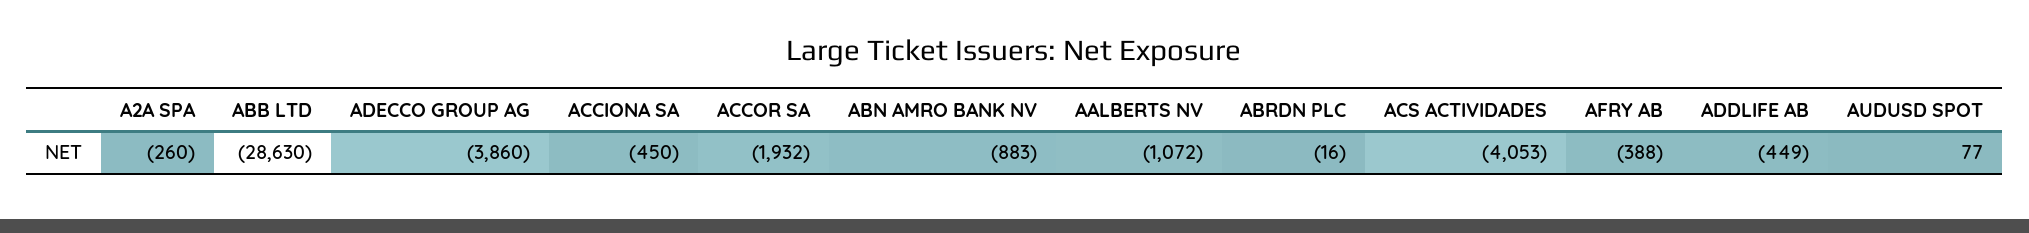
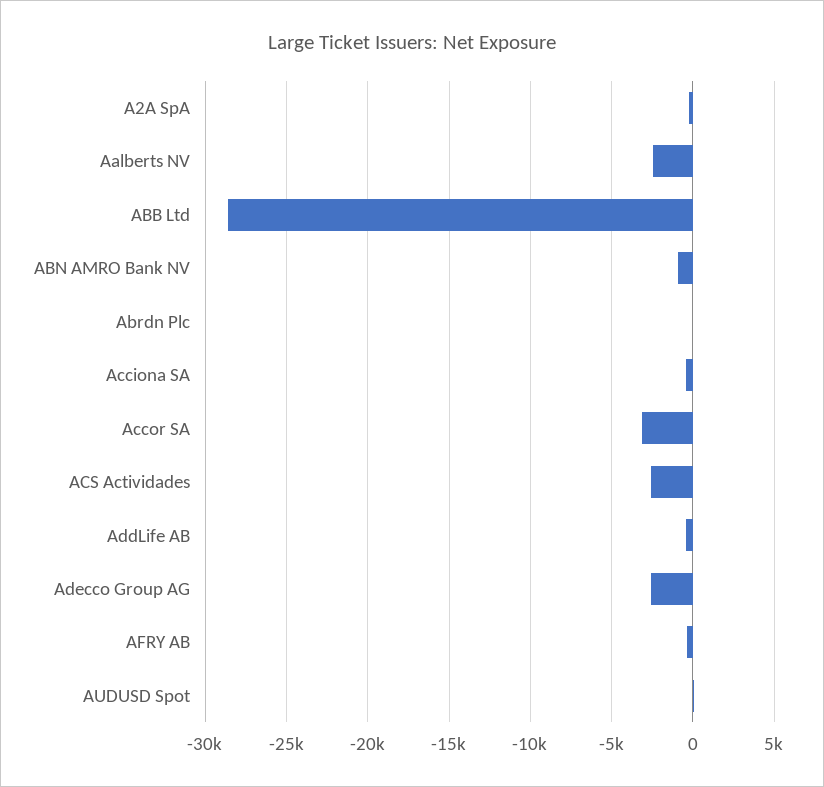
ADECCO GROUP AG: -3860 -> -2500
ACCOR SA: -1932 -> -3000
AALBERTS NV: -1072 -> -2500
ACS ACTIVIDADES: -4053 -> -2500

